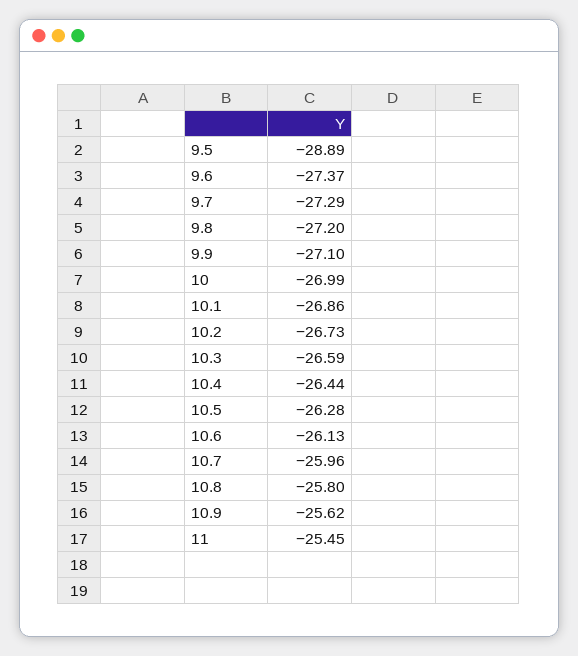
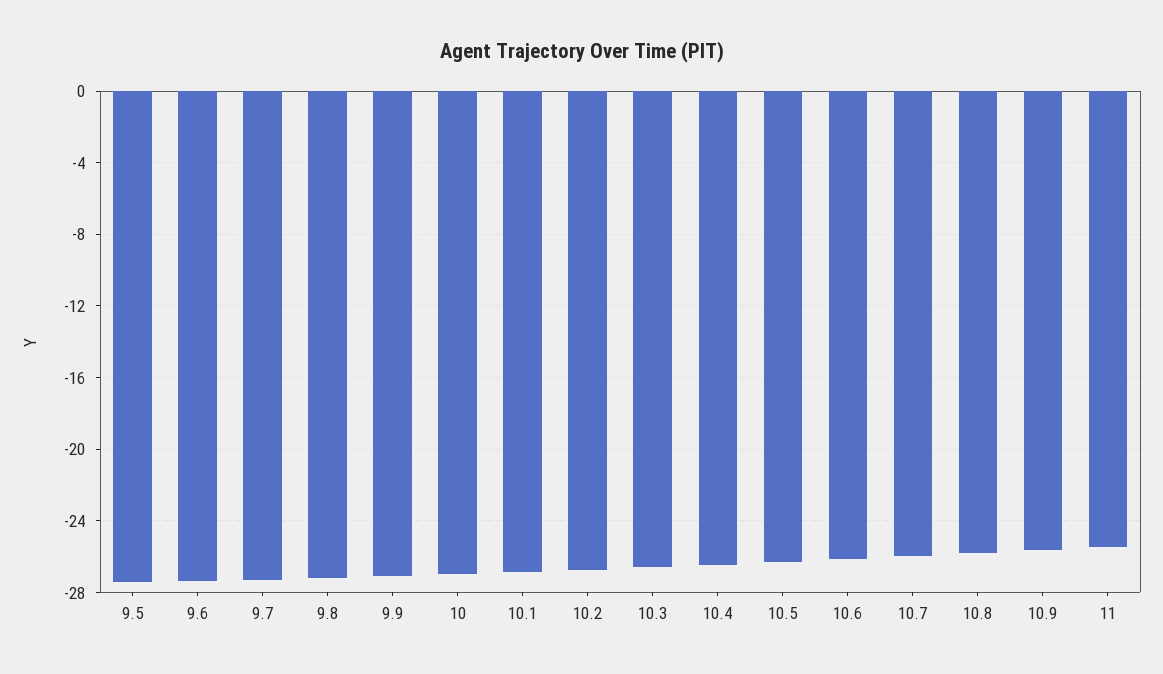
9.5: -28.89 -> -27.5

